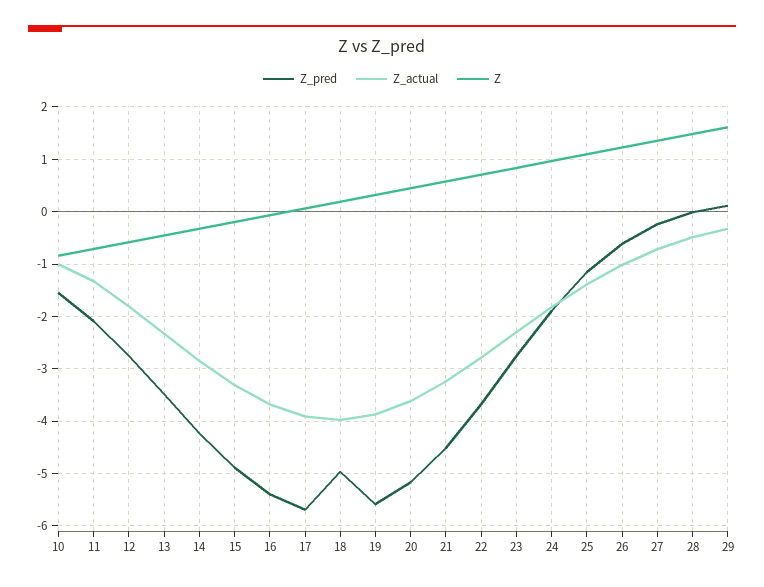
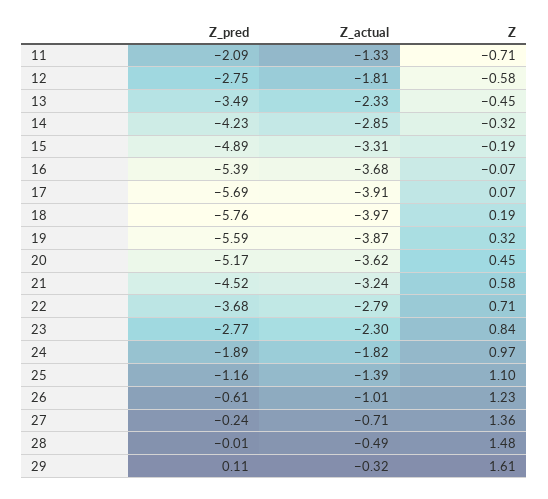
Z_pred, 10: -1.6 -> none
Z_actual, 10: -1 -> none
Z, 10: -0.8 -> none
Z_pred, 18: -5 -> -5.76

